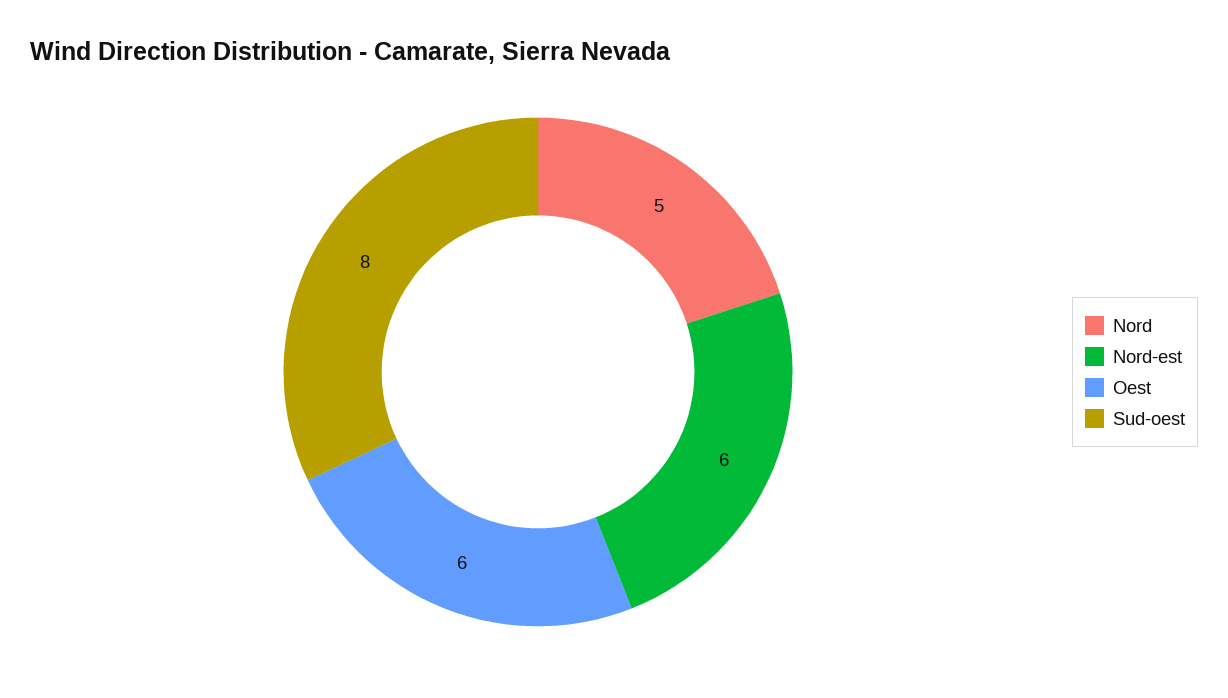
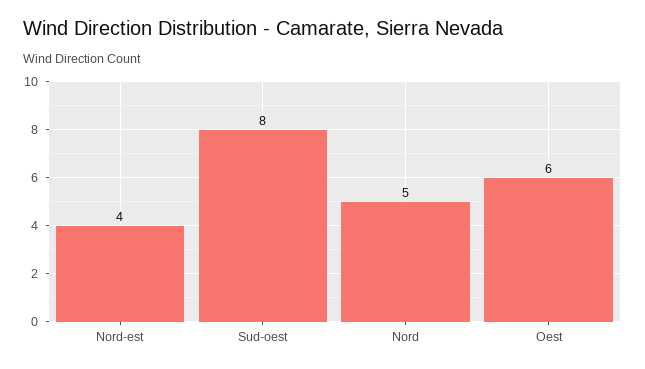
Nord-est: 6 -> 4

